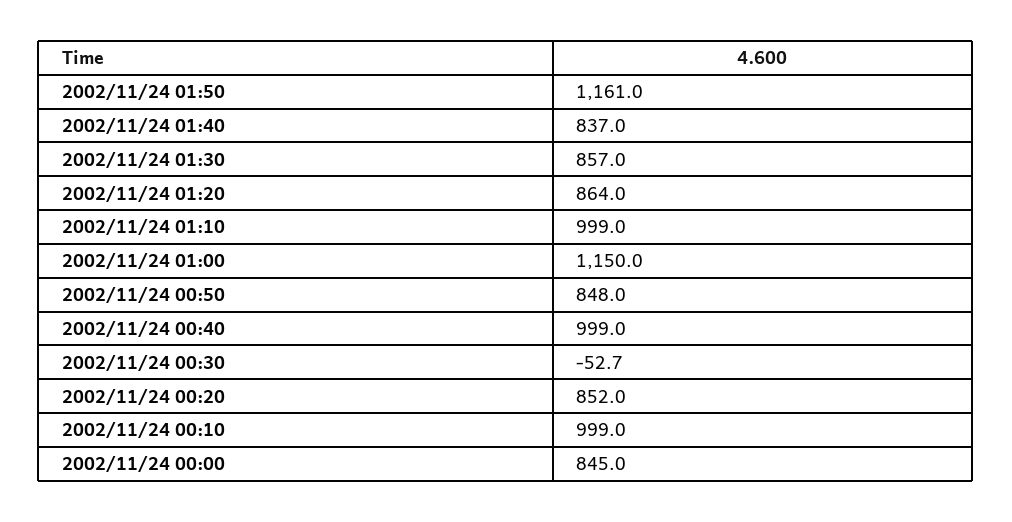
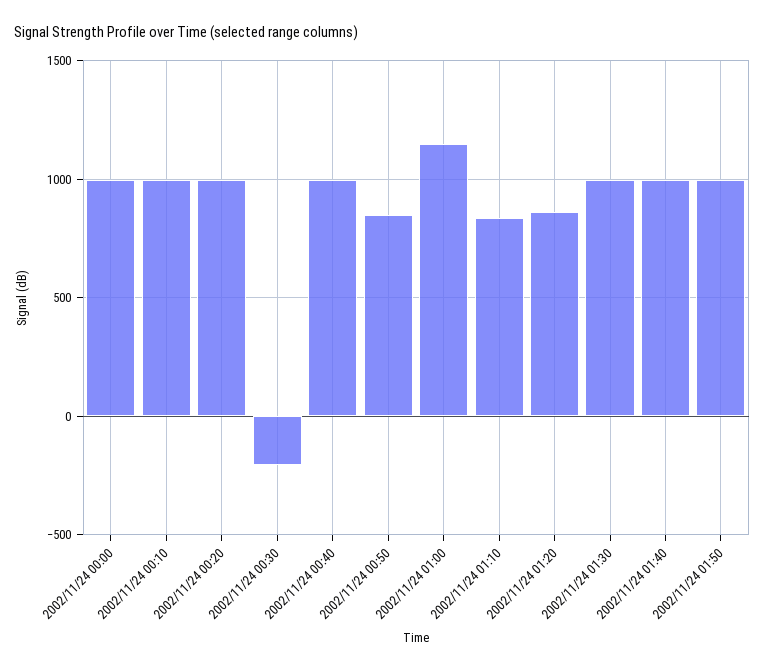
2002/11/24 01:50: 1161 -> 1000
2002/11/24 01:40: 837 -> 1000
2002/11/24 01:30: 857 -> 1000
2002/11/24 01:10: 999 -> 850
2002/11/24 00:30: -52.7 -> -200
2002/11/24 00:20: 852 -> 1000
2002/11/24 00:00: 845 -> 1000

